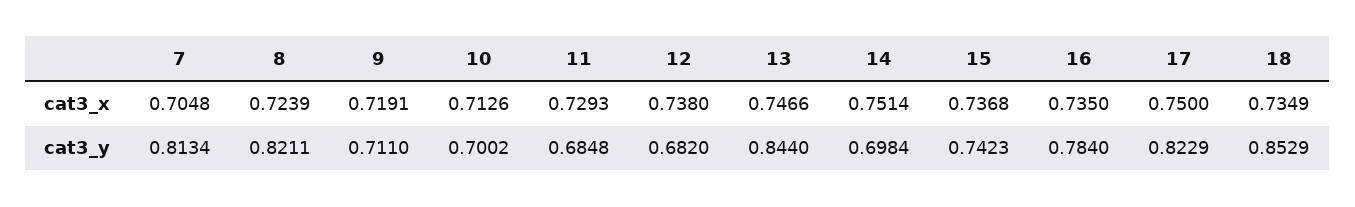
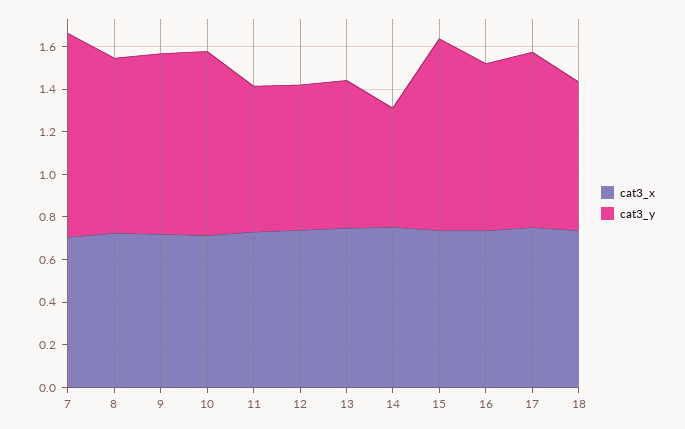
cat3_y, 7: 0.8134 -> 0.95
cat3_y, 9: 0.711 -> 0.85
cat3_y, 10: 0.7002 -> 0.85
cat3_y, 13: 0.844 -> 0.7
cat3_y, 14: 0.6984 -> 0.55
cat3_y, 15: 0.7423 -> 0.9
cat3_y, 18: 0.8529 -> 0.7

